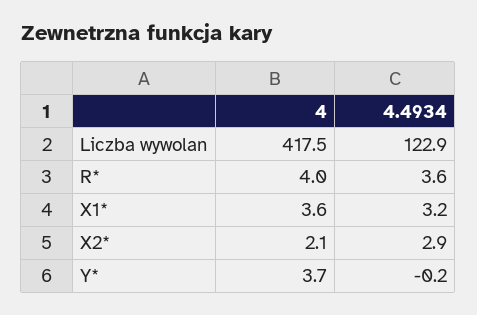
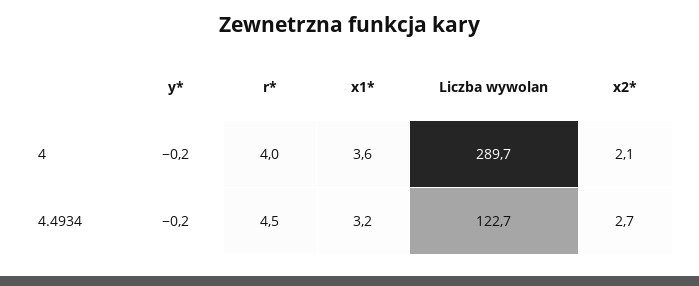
4, Liczba wywolan: 417.5 -> 289.7
4.4934, Liczba wywolan: 122.9 -> 122.7
4.4934, R*: 3.6 -> 4.5
4.4934, X2*: 2.9 -> 2.7
4, Y*: 3.7 -> -0.2

